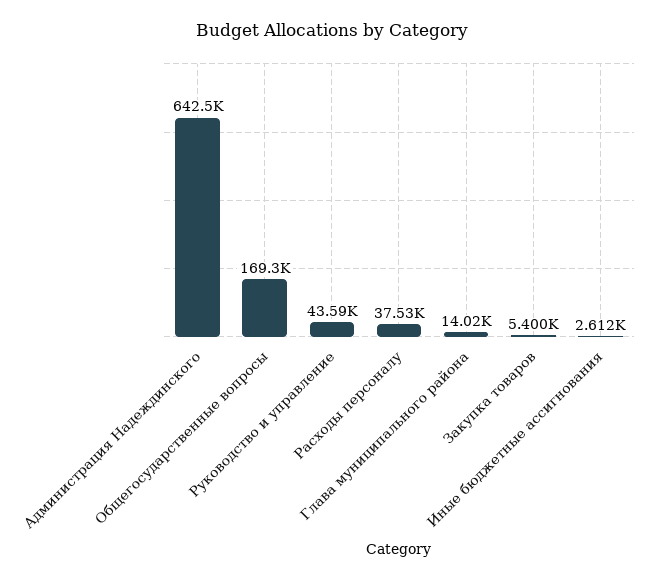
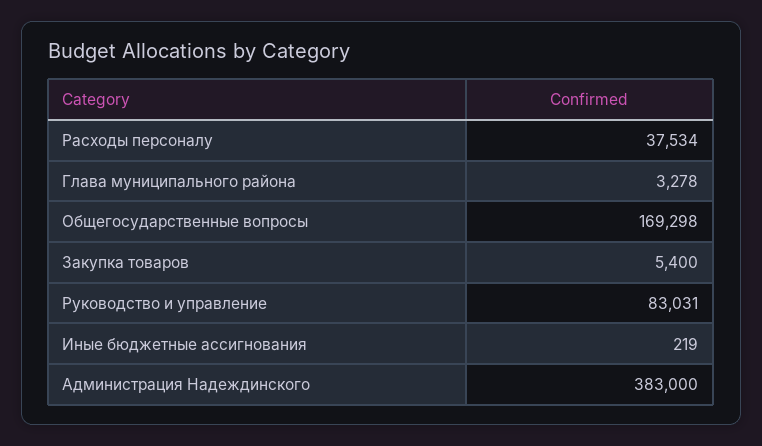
Администрация Надеждинского: 642500 -> 383000
Руководство и управление: 43590 -> 83031
Глава муниципального района: 14020 -> 3278
Иные бюджетные ассигнования: 2612 -> 219

